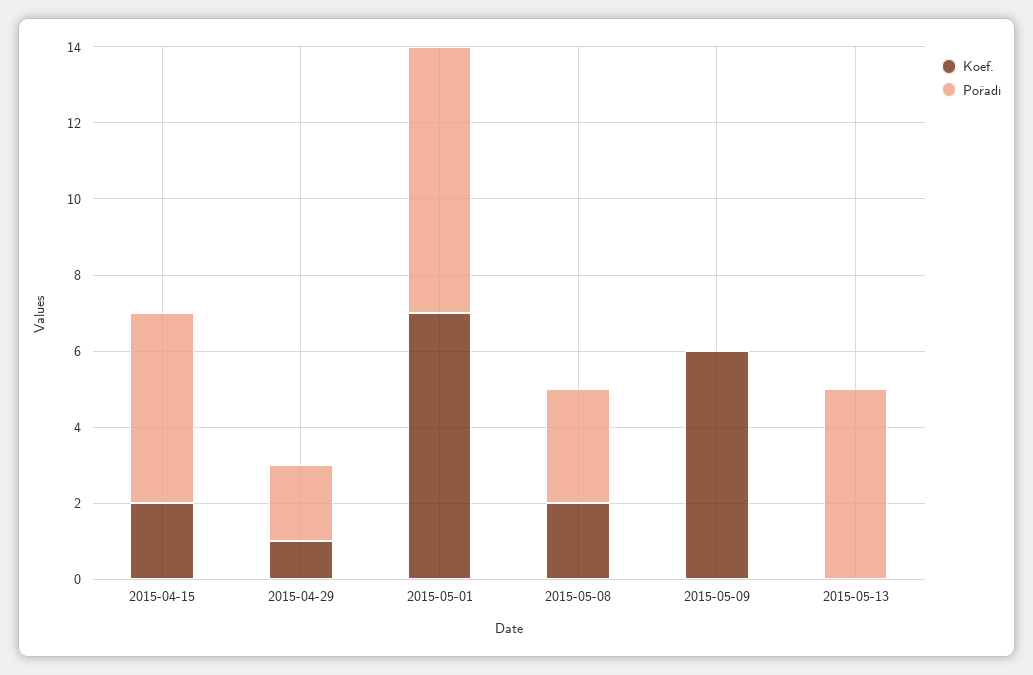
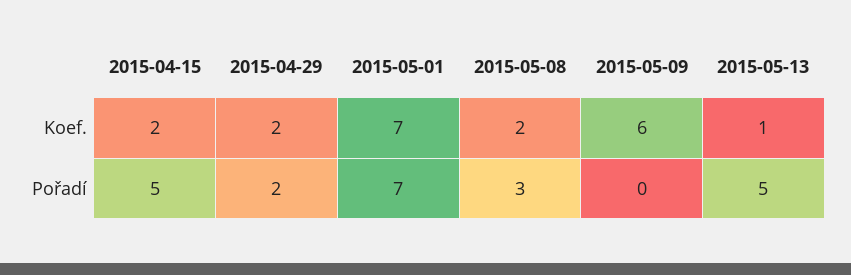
Koef., 2015-04-29: 1 -> 2
Koef., 2015-05-13: 0 -> 1

